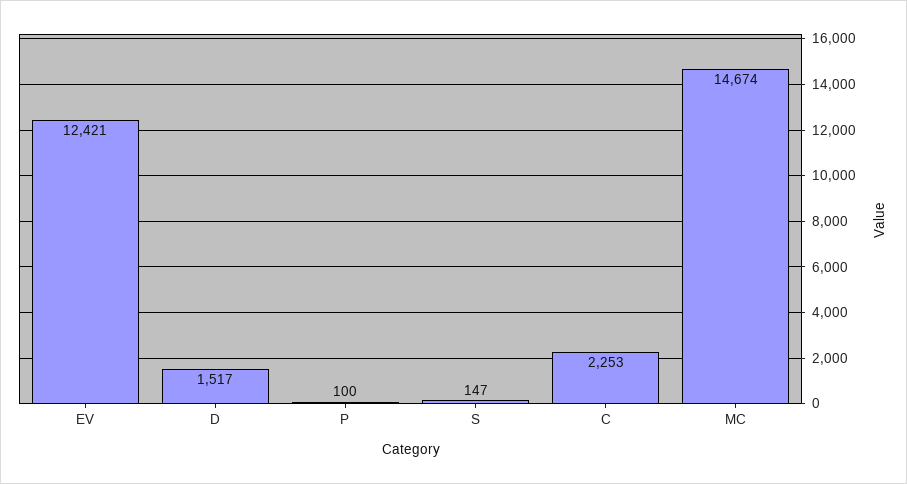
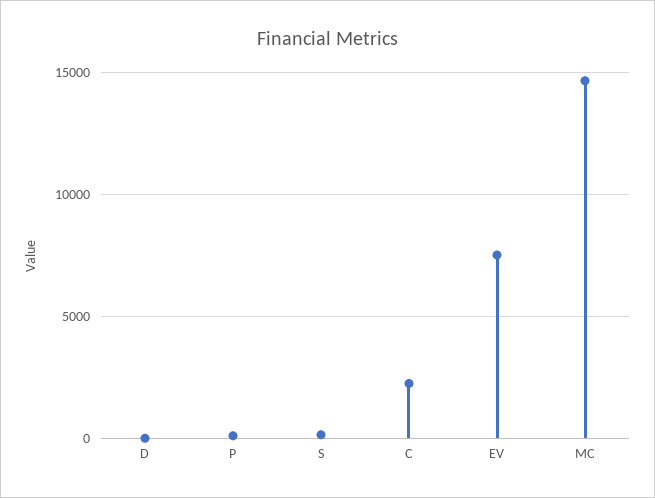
EV: 12421 -> 7500
D: 1517 -> 0

